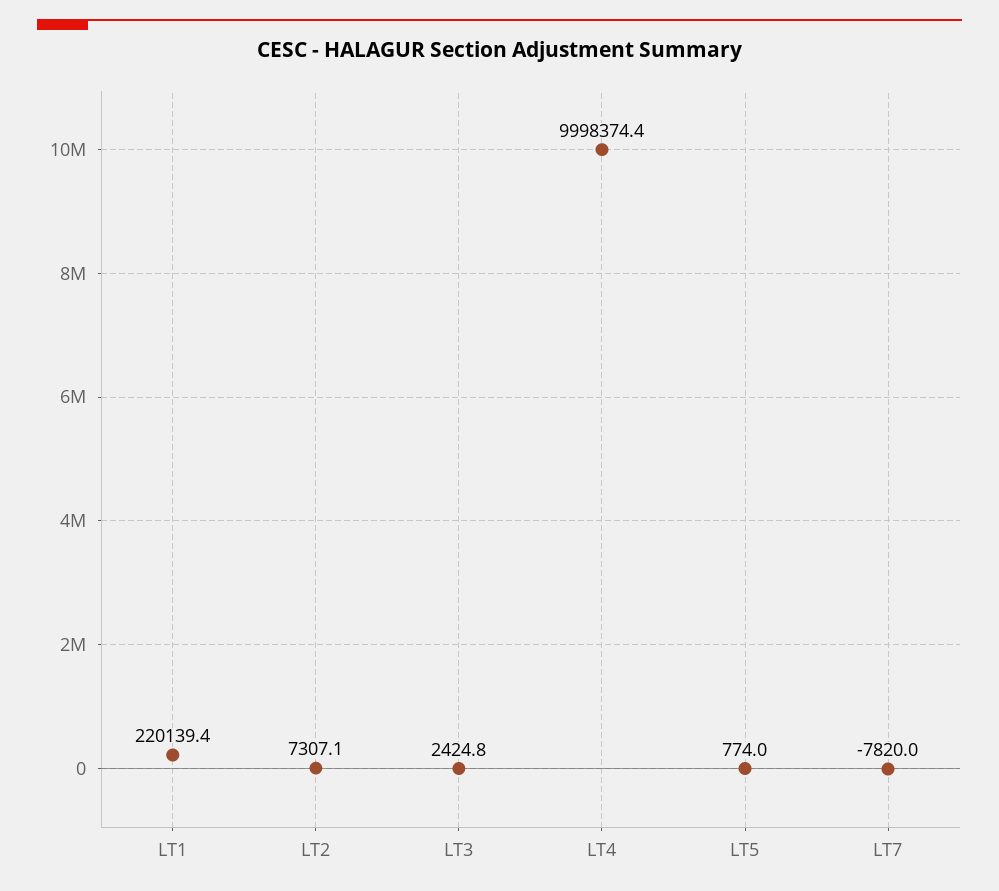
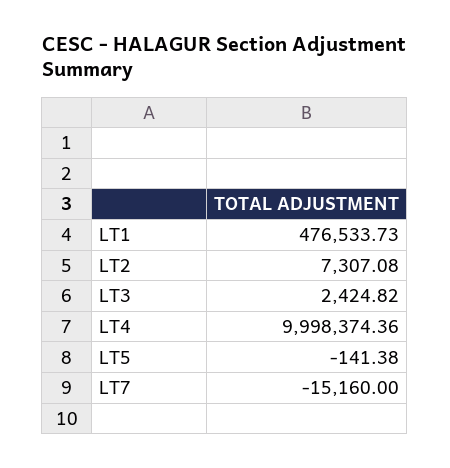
LT1: 220139.4 -> 476533.73
LT5: 774 -> -141.38
LT7: -7820 -> -15160

